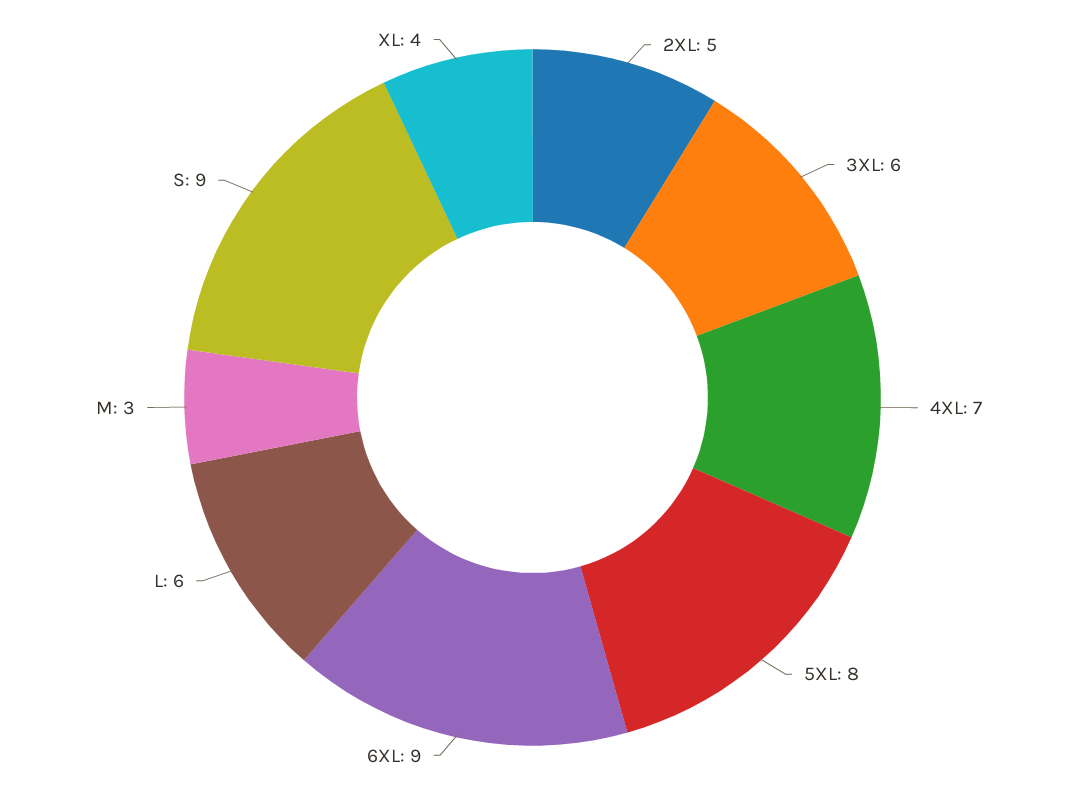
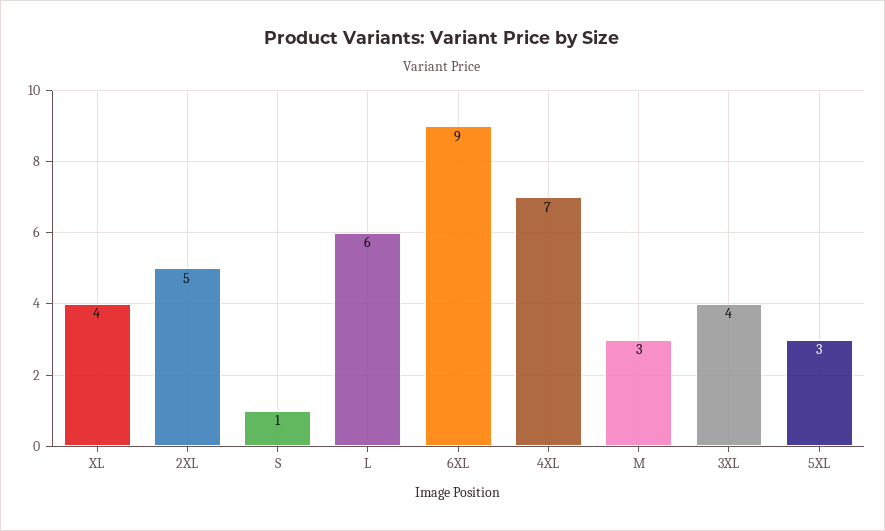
3XL: 6 -> 4
5XL: 8 -> 3
S: 9 -> 1

